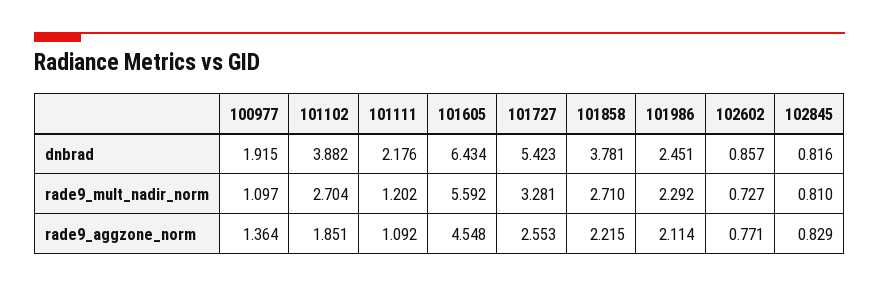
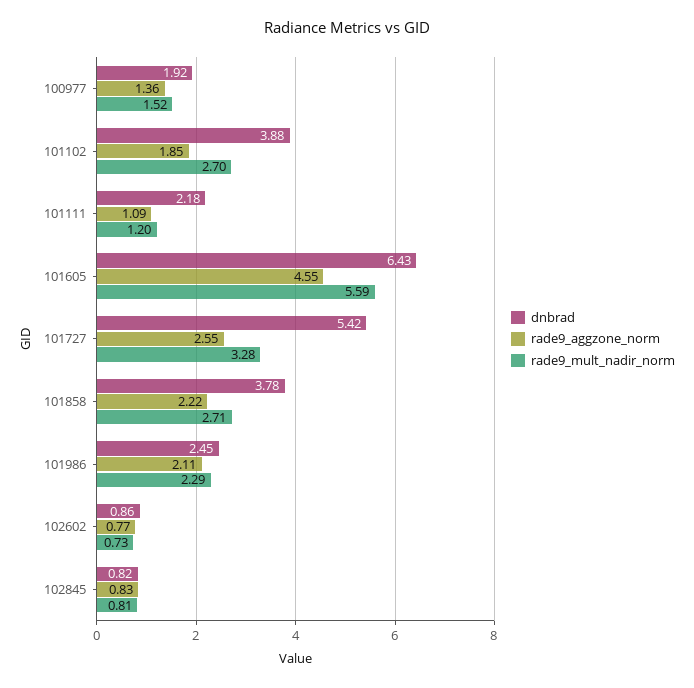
rade9_mult_nadir_norm, 100977: 1.097 -> 1.52

